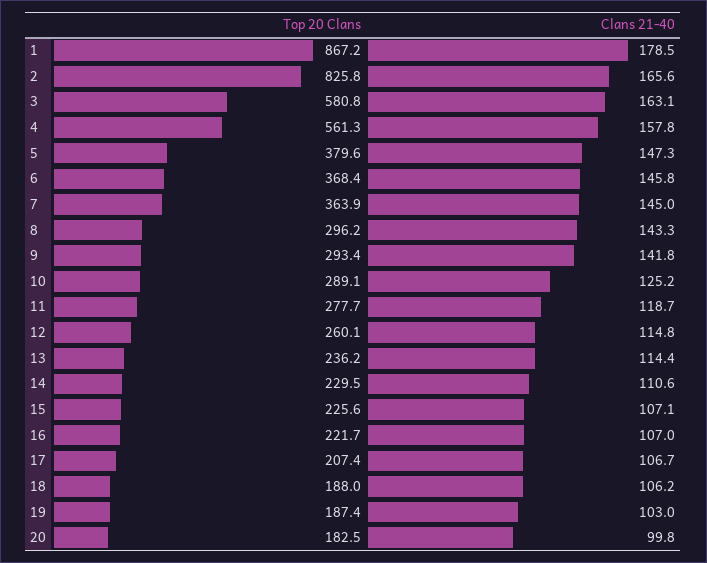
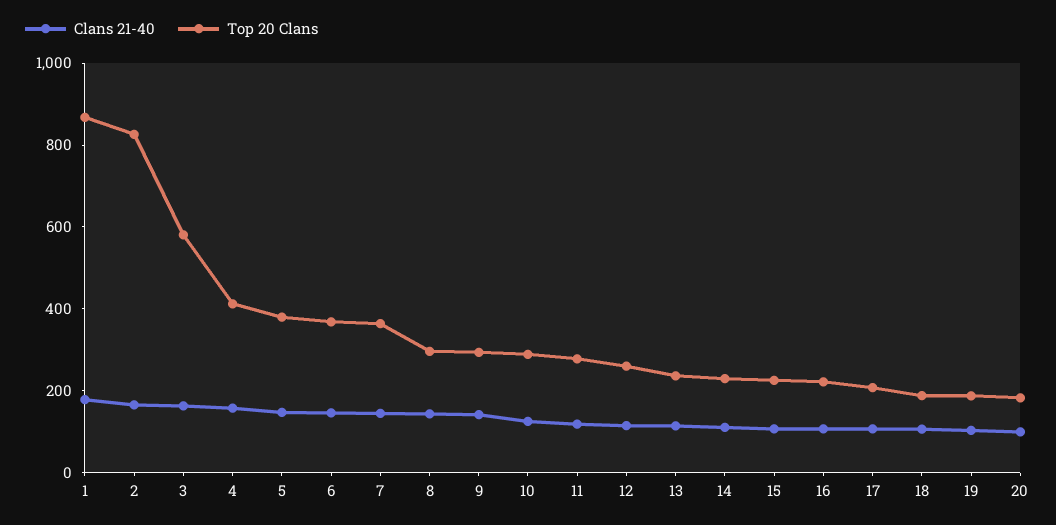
Top 20 Clans, 4: 561.3 -> 400

